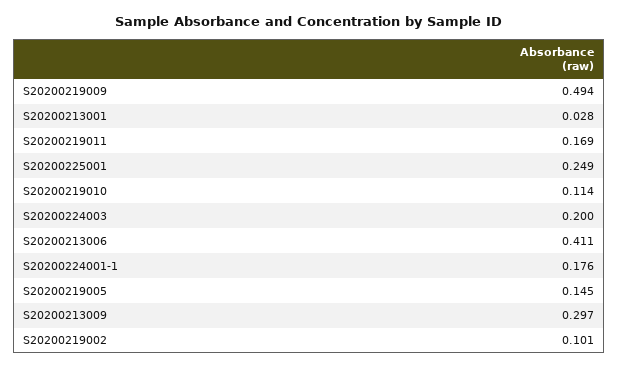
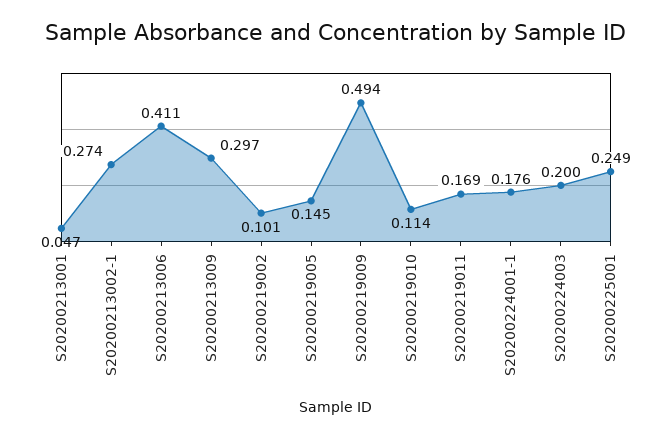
S20200213001: 0.028 -> 0.047
S20200213002-1: none -> 0.274

